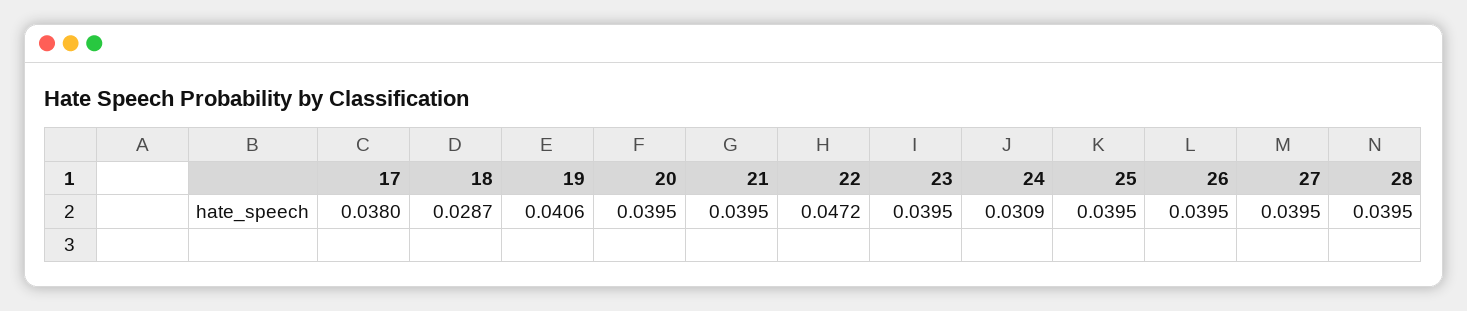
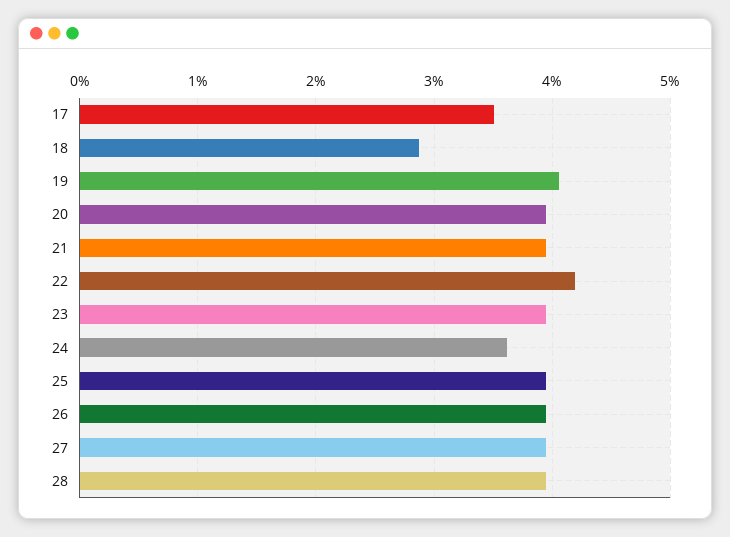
17: 0.038 -> 0.035
22: 0.0472 -> 0.042
24: 0.0309 -> 0.036

